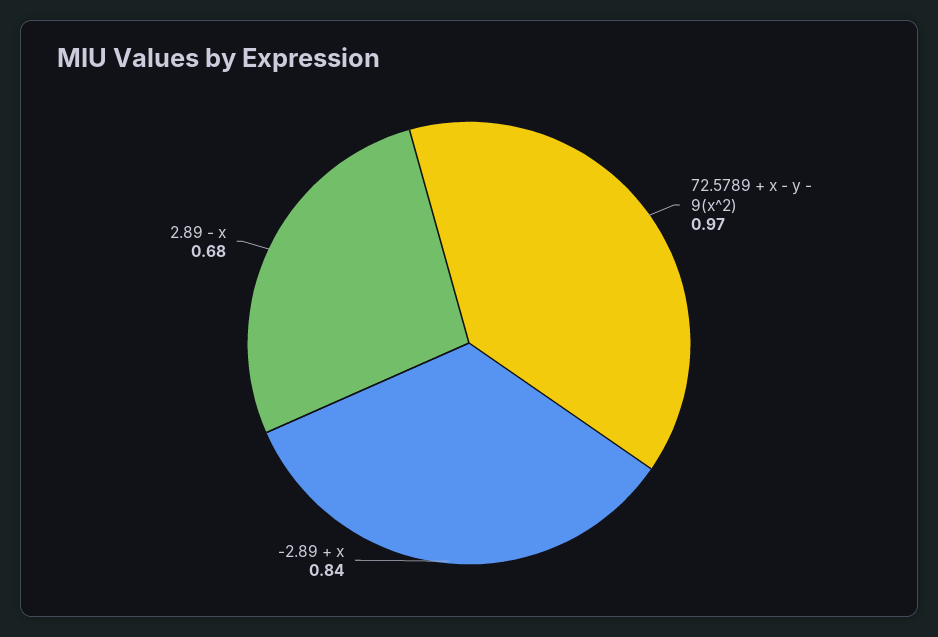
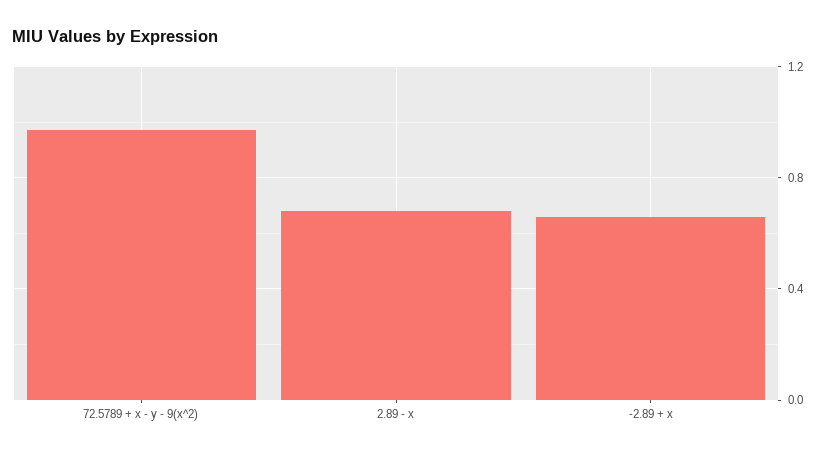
-2.89 + x: 0.84 -> 0.65

